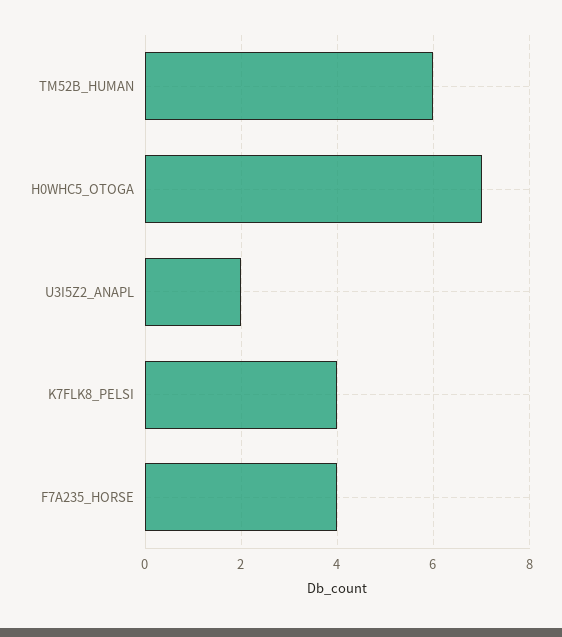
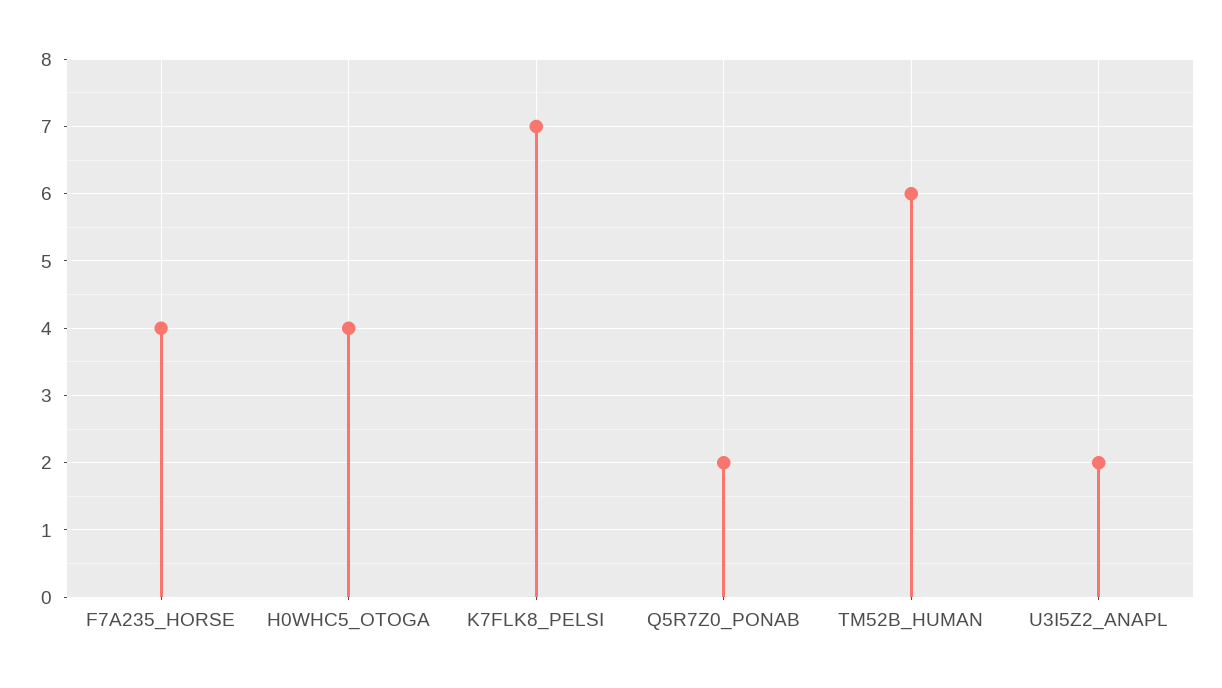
H0WHC5_OTOGA: 7 -> 4
K7FLK8_PELSI: 4 -> 7
Q5R7Z0_PONAB: none -> 2

